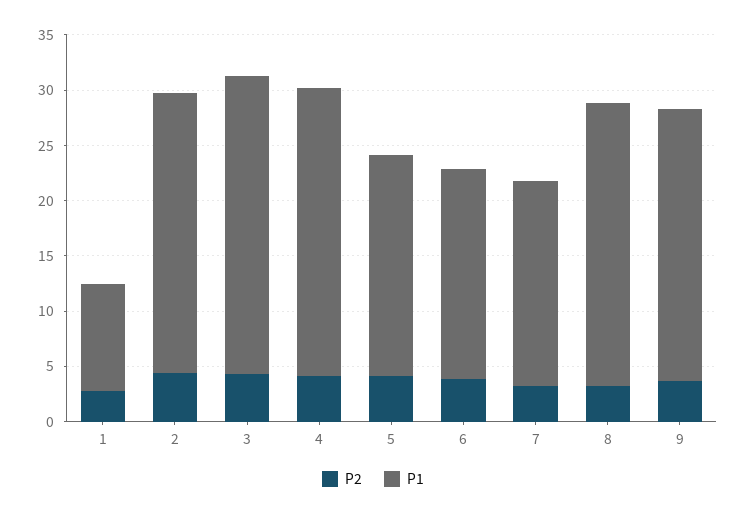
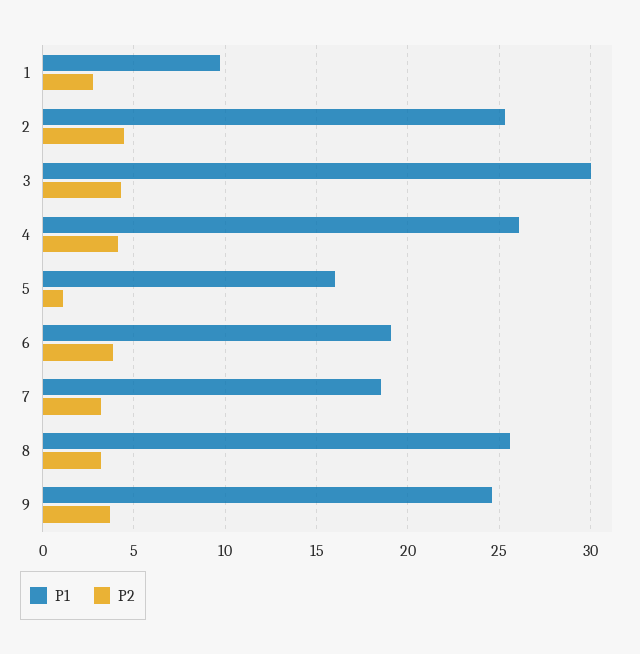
P1, 3: 27 -> 30
P2, 5: 4 -> 1
P1, 5: 20 -> 16

